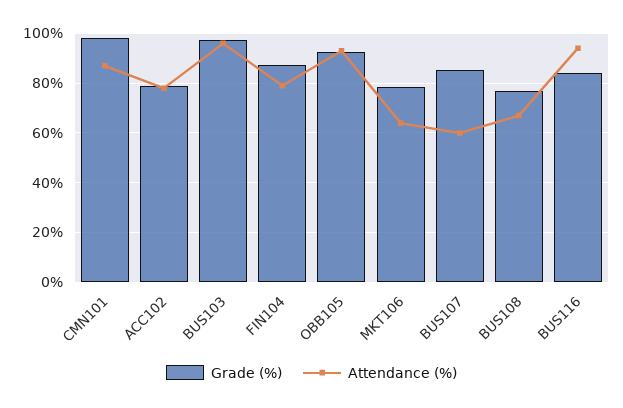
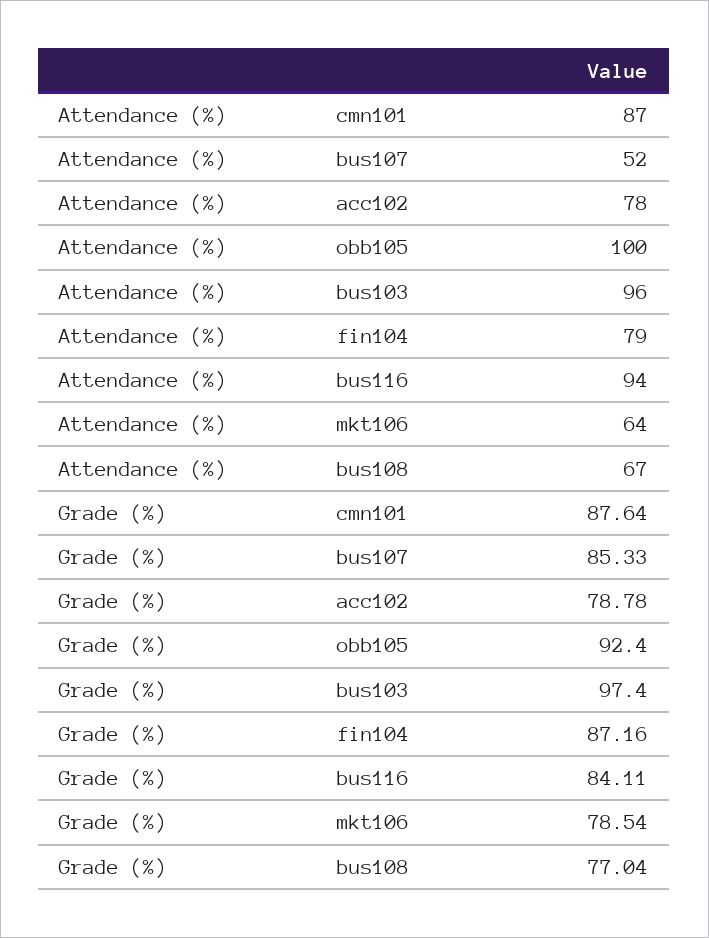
Grade (%), CMN101: 97.5 -> 87.64
Attendance (%), OBB105: 92.5 -> 100
Attendance (%), BUS107: 60 -> 52

